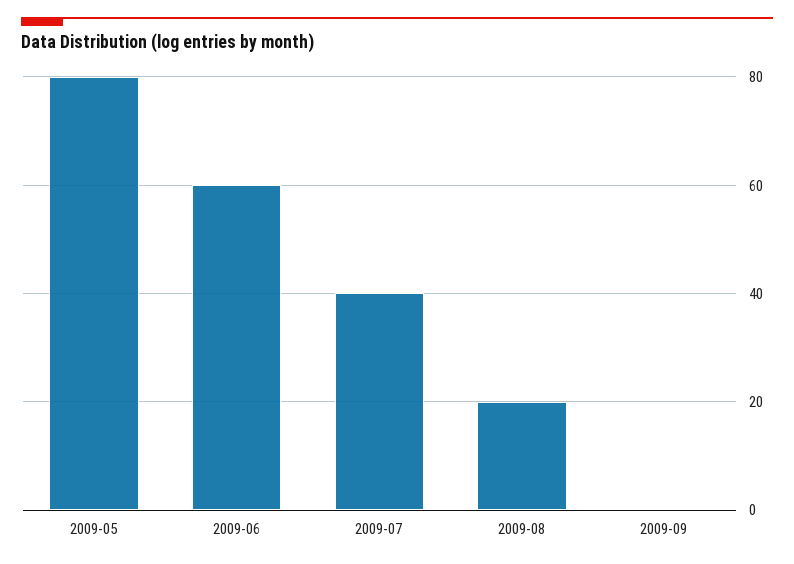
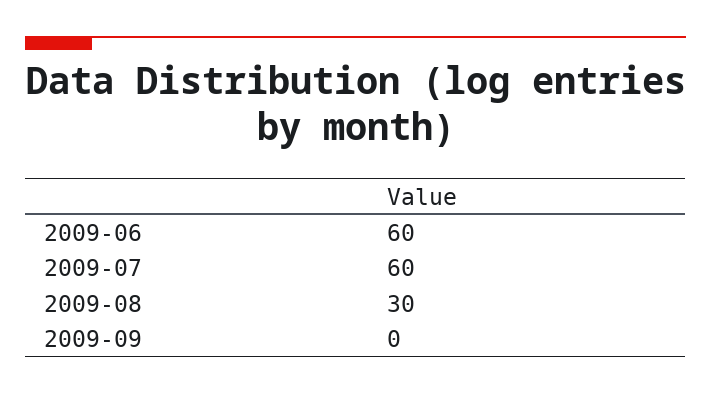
2009-05: 80 -> none
2009-07: 40 -> 60
2009-08: 20 -> 30

